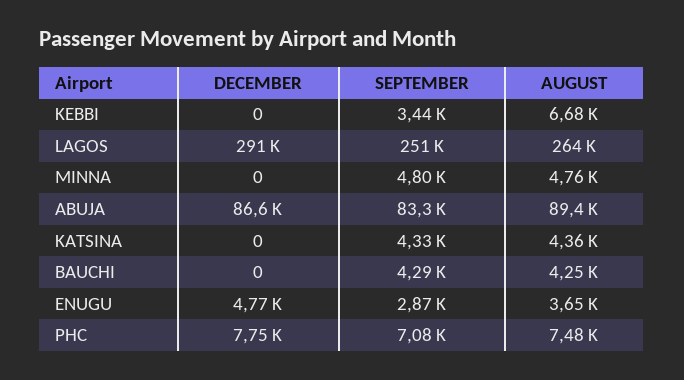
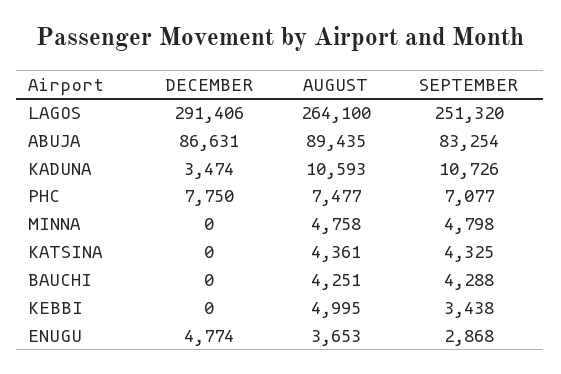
AUGUST, KEBBI: 6680 -> 4995
DECEMBER, KADUNA: none -> 3474
AUGUST, KADUNA: none -> 10593
SEPTEMBER, KADUNA: none -> 10726

